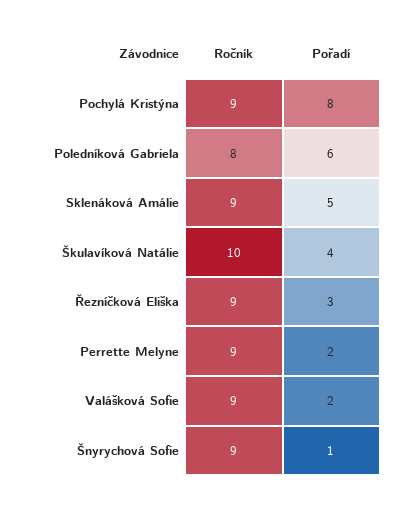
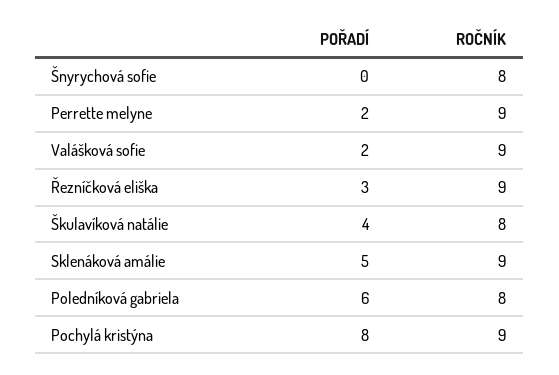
Ročník, Škulavíková Natálie: 10 -> 8
Ročník, Šnyrychová Sofie: 9 -> 8
Pořadí, Šnyrychová Sofie: 1 -> 0

